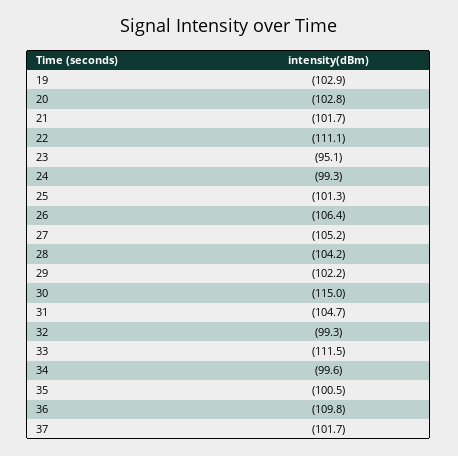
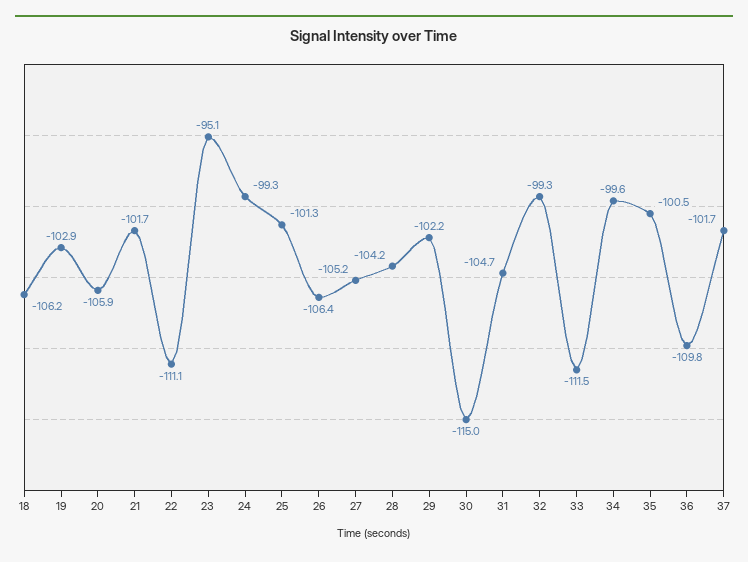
20: -102.8 -> -105.9
18: none -> -106.2

